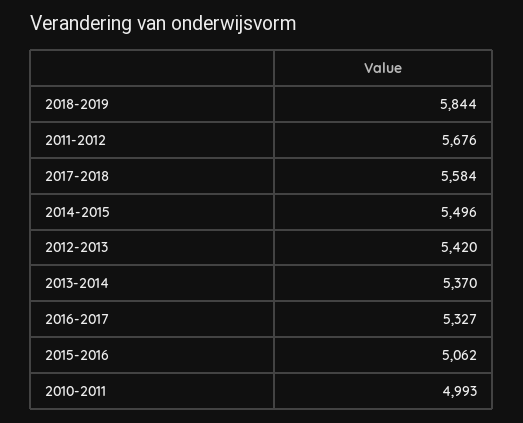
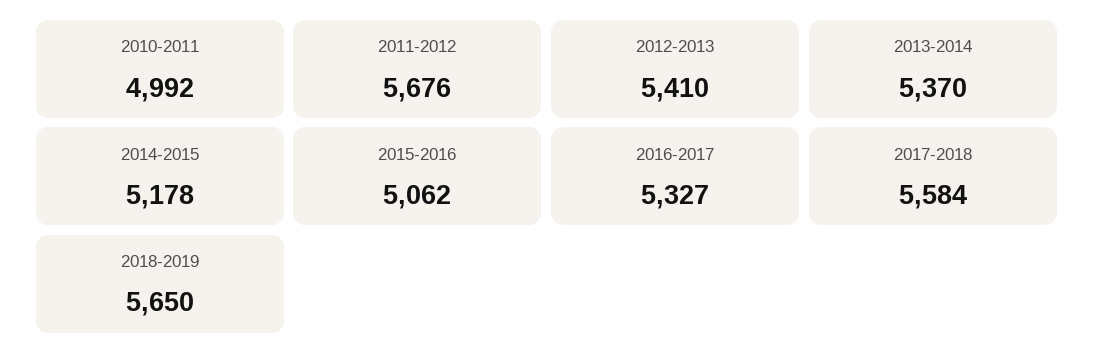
2018-2019: 5844 -> 5650
2014-2015: 5496 -> 5178
2012-2013: 5420 -> 5410
2010-2011: 4993 -> 4992

